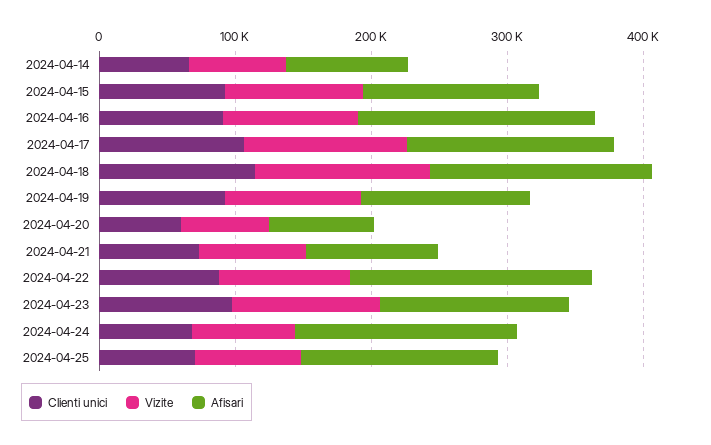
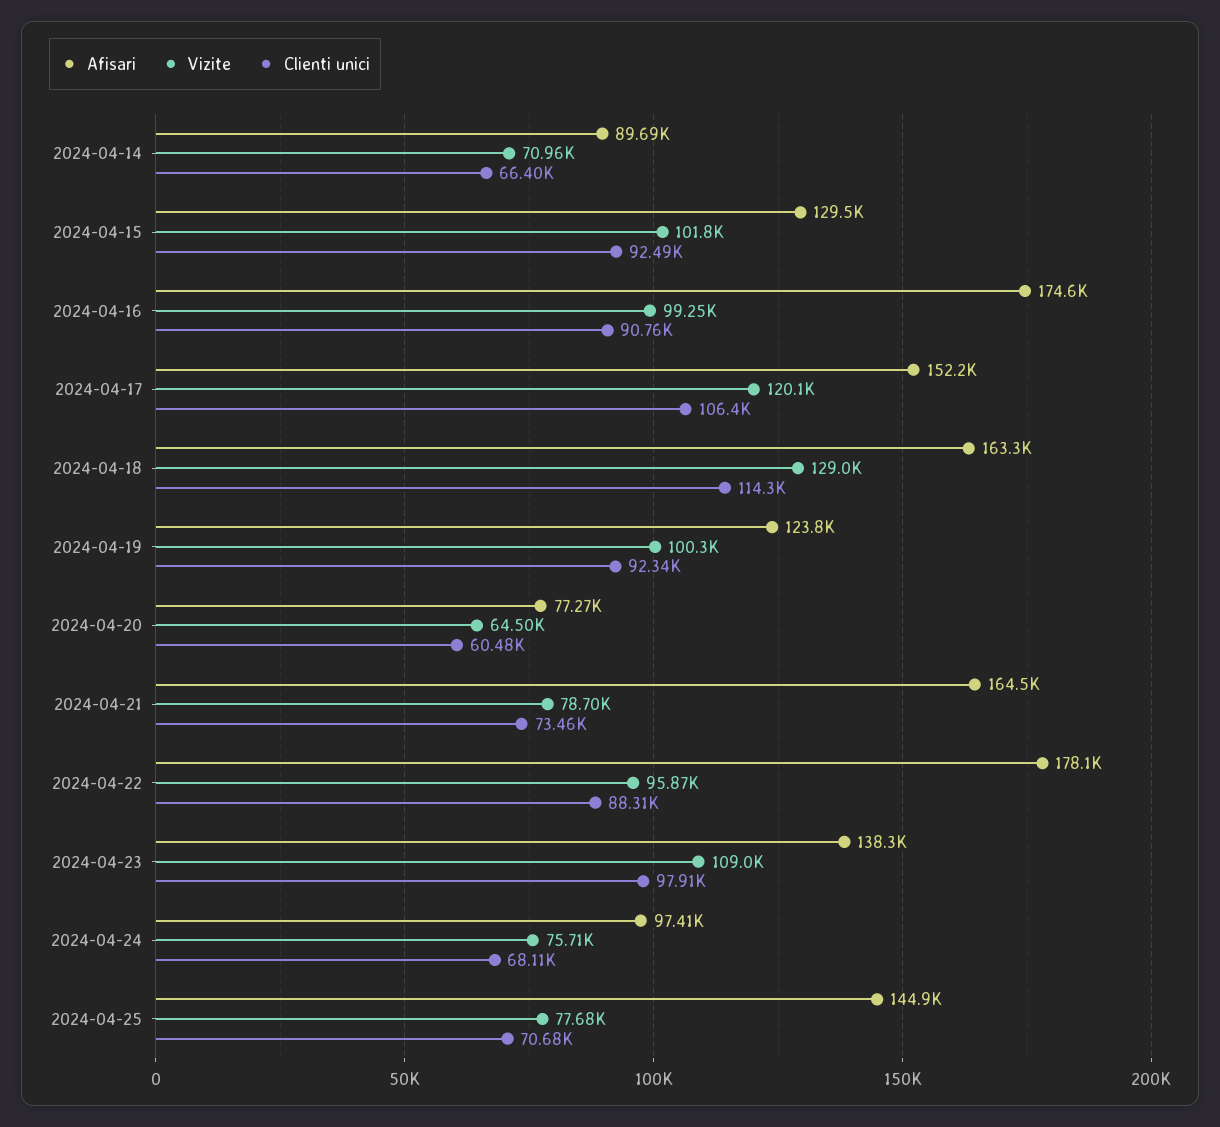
Afisari, 2024-04-21: 100000 -> 164500
Afisari, 2024-04-24: 160000 -> 97410

